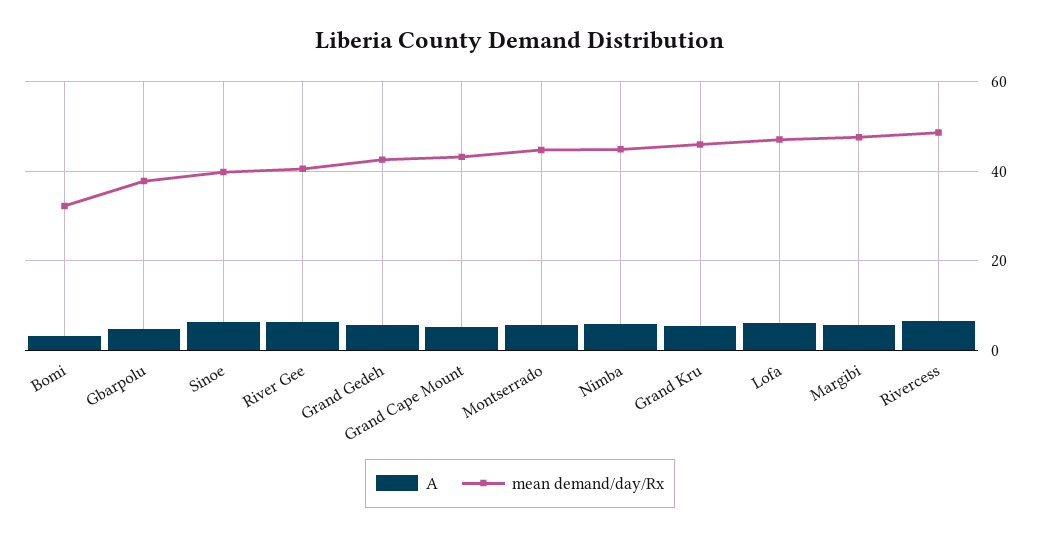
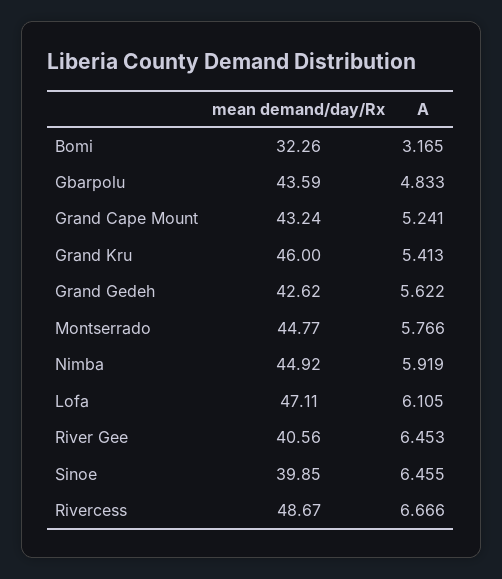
mean demand/day/Rx, Gbarpolu: 38 -> 43.59
A, Margibi: 6 -> none
mean demand/day/Rx, Margibi: 48 -> none

